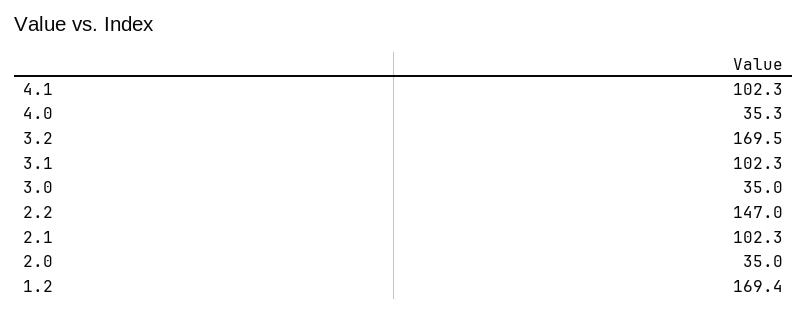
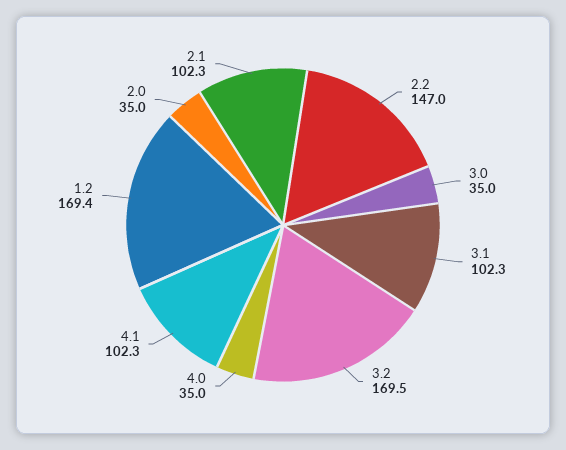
4.0: 35.3 -> 35

